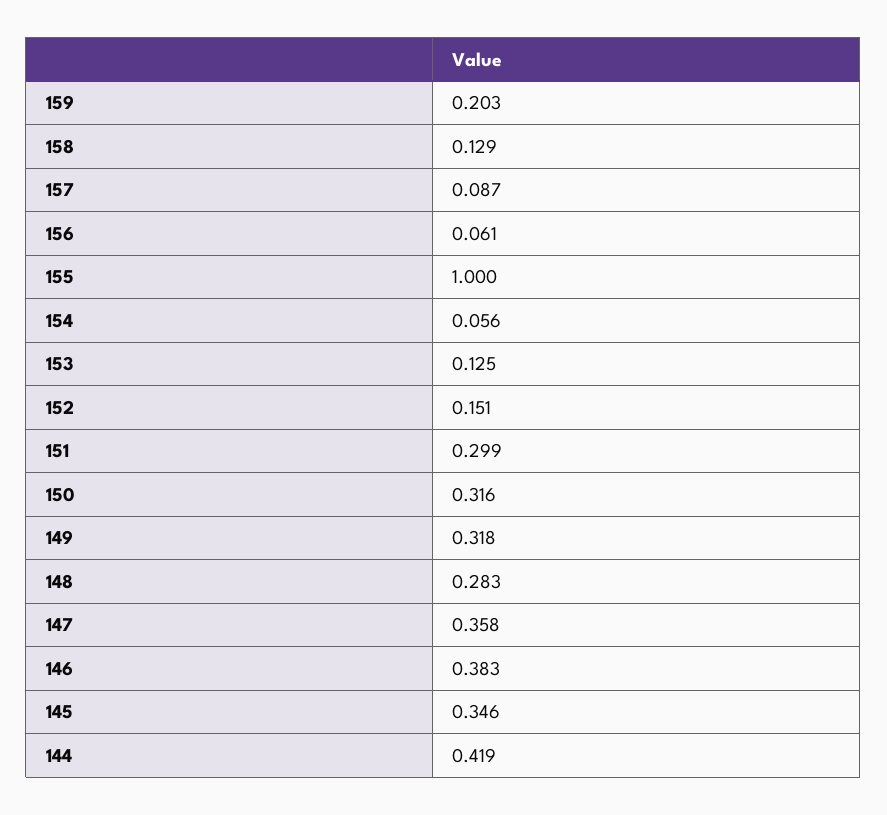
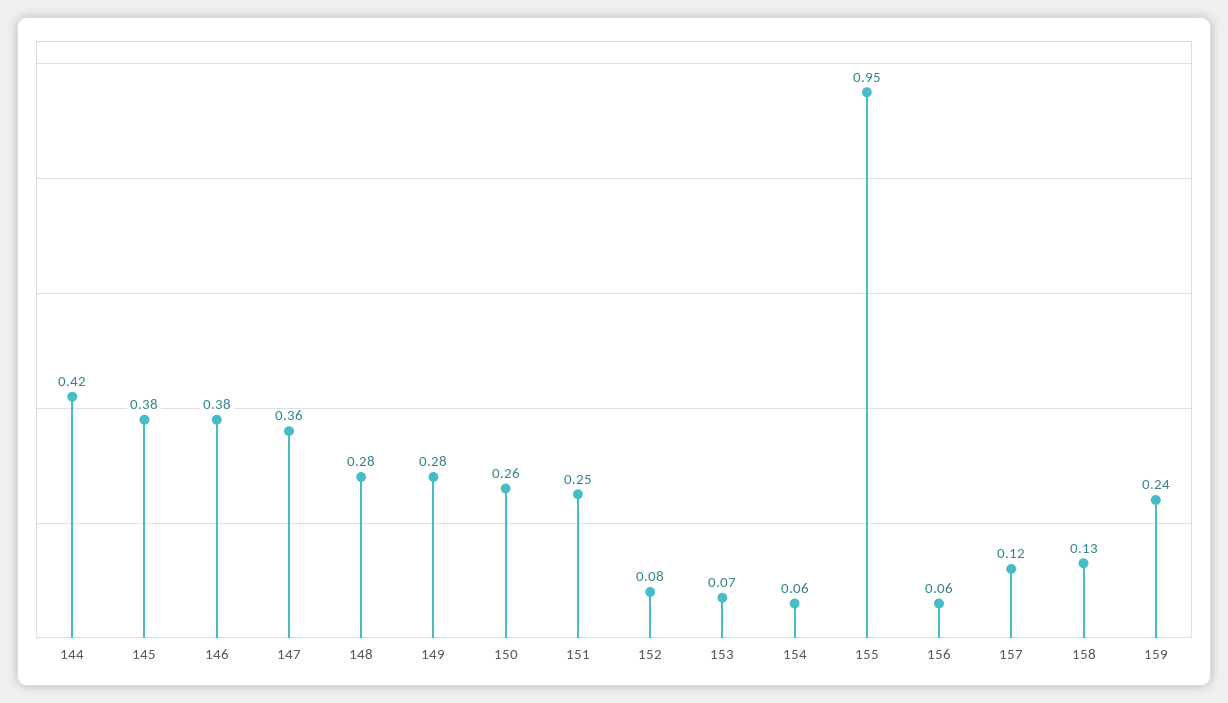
159: 0.203 -> 0.24
157: 0.087 -> 0.12
155: 1 -> 0.95
153: 0.125 -> 0.07
152: 0.151 -> 0.08
151: 0.299 -> 0.25
150: 0.316 -> 0.26
149: 0.318 -> 0.28
145: 0.346 -> 0.38

